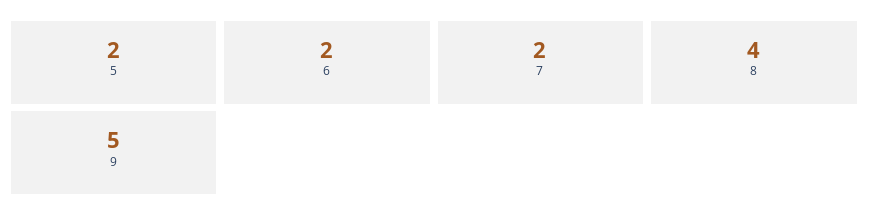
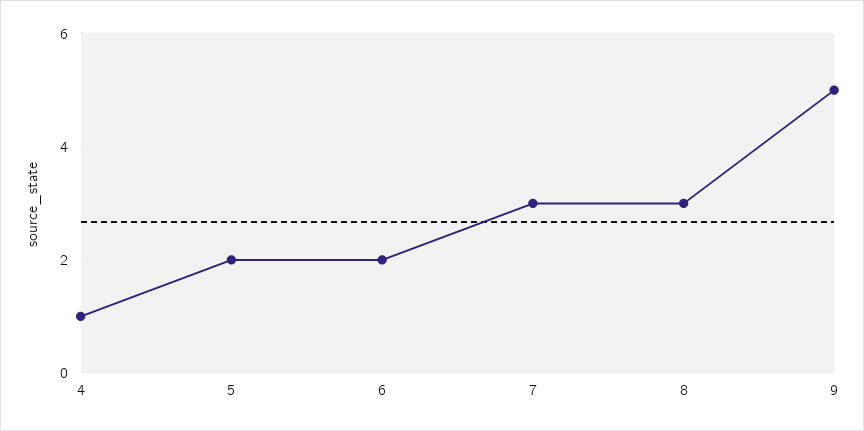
7: 2 -> 3
8: 4 -> 3
4: none -> 1

